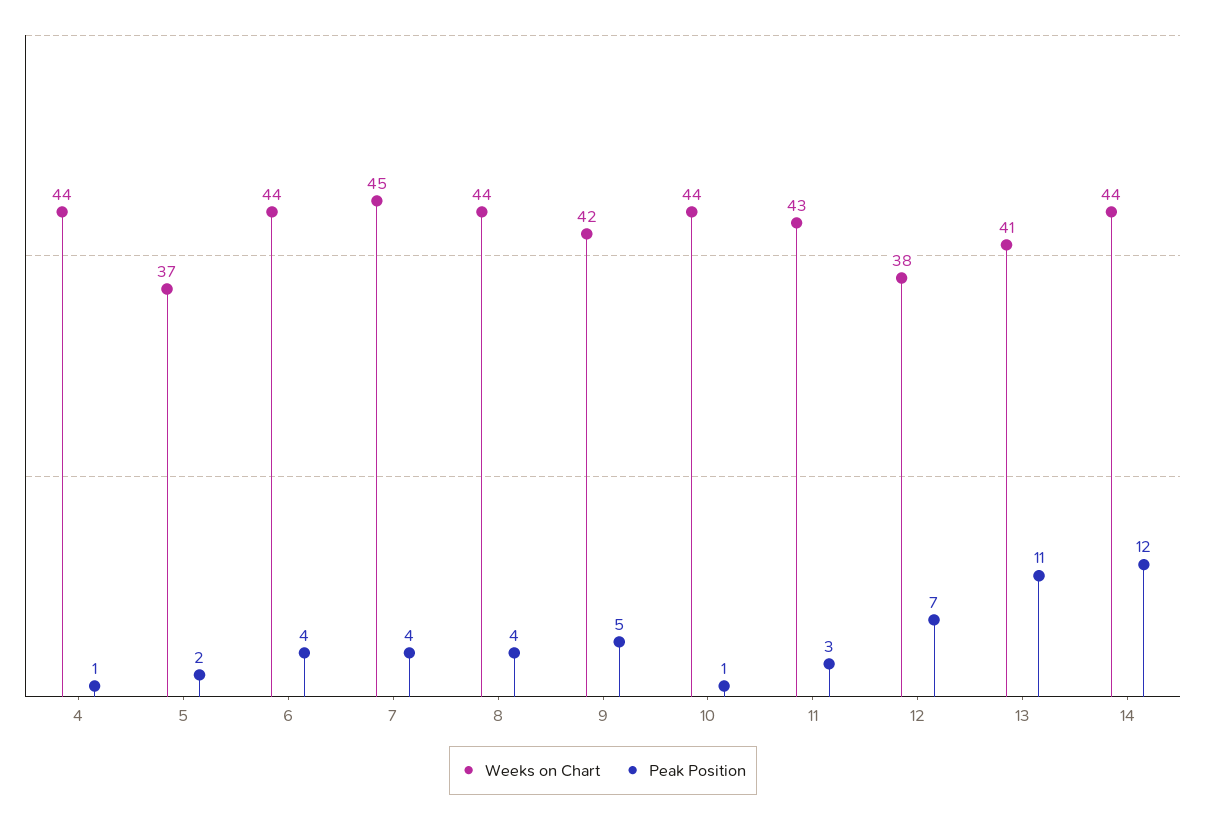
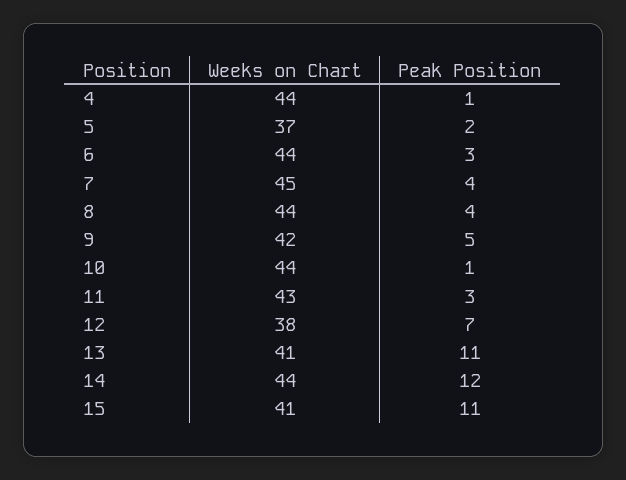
Peak Position, 6: 4 -> 3
Weeks on Chart, 15: none -> 41
Peak Position, 15: none -> 11

